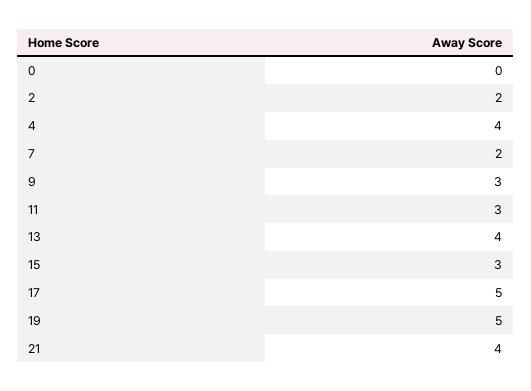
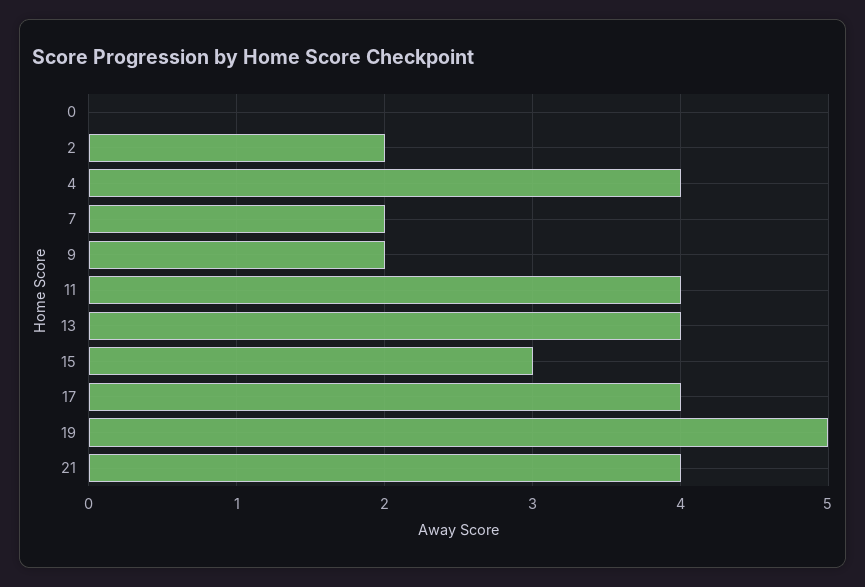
9: 3 -> 2
11: 3 -> 4
17: 5 -> 4

